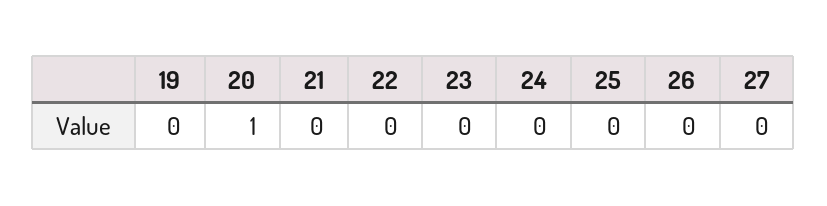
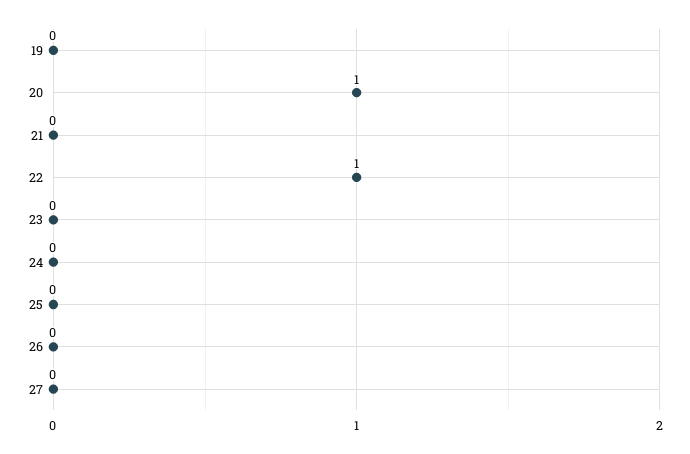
22: 0 -> 1

